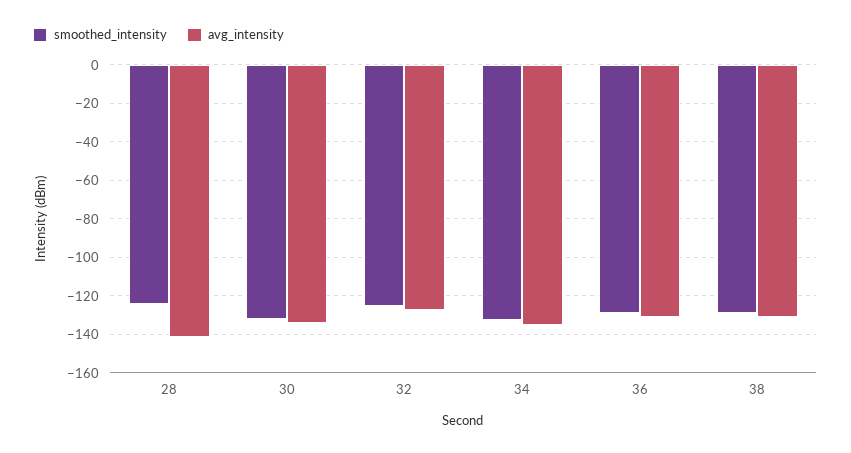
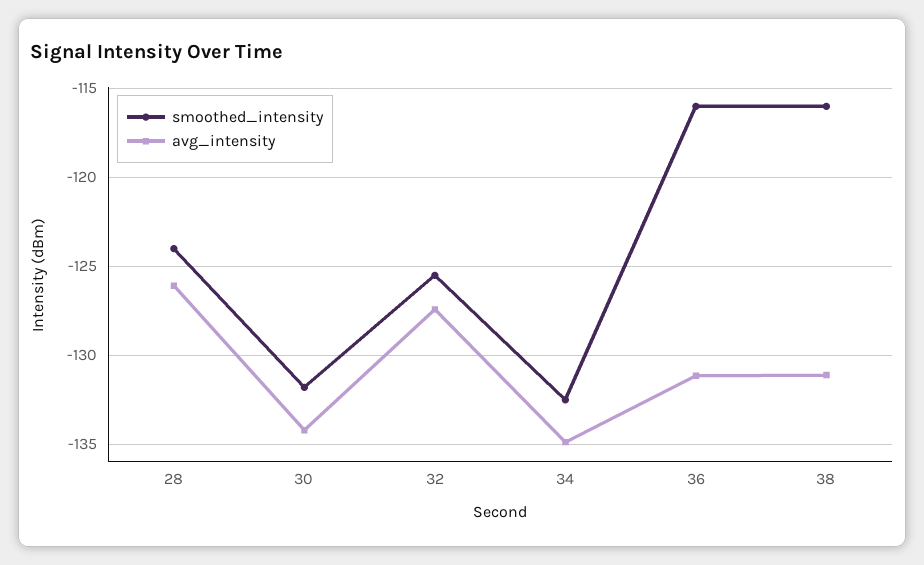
avg_intensity, 28: -140 -> -126
smoothed_intensity, 36: -130 -> -116
smoothed_intensity, 38: -130 -> -116

